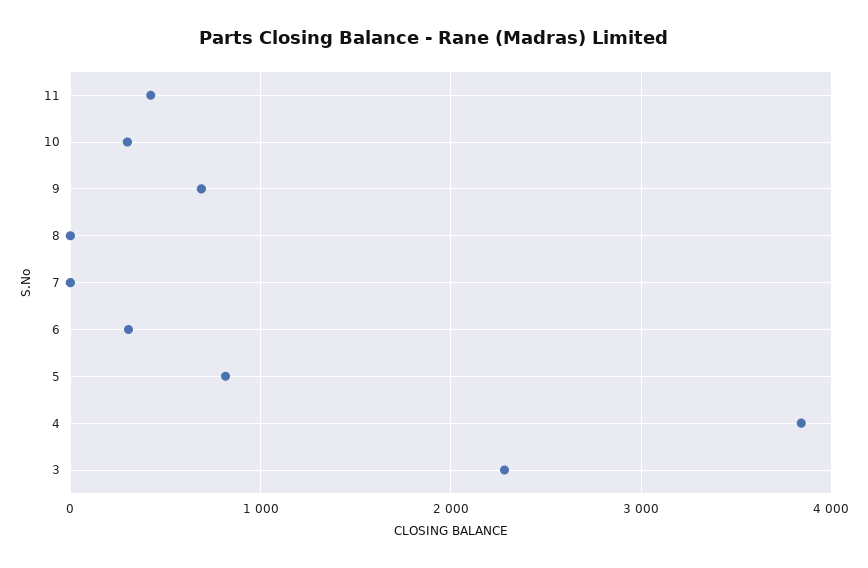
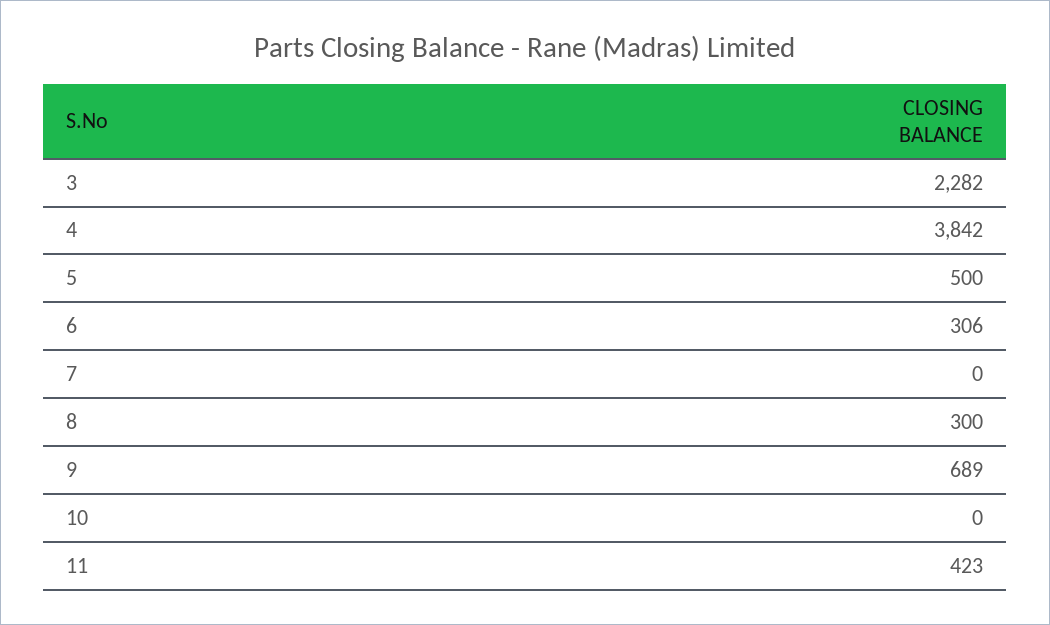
10: 300 -> 0
8: 0 -> 300
5: 800 -> 500

